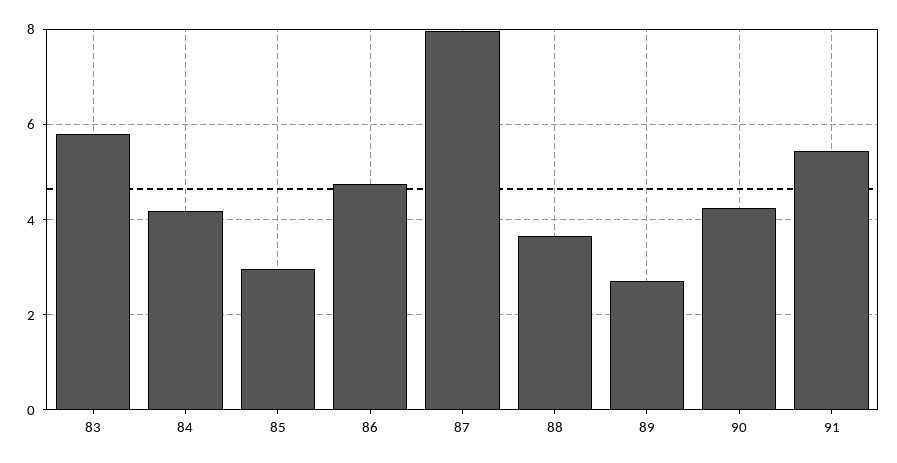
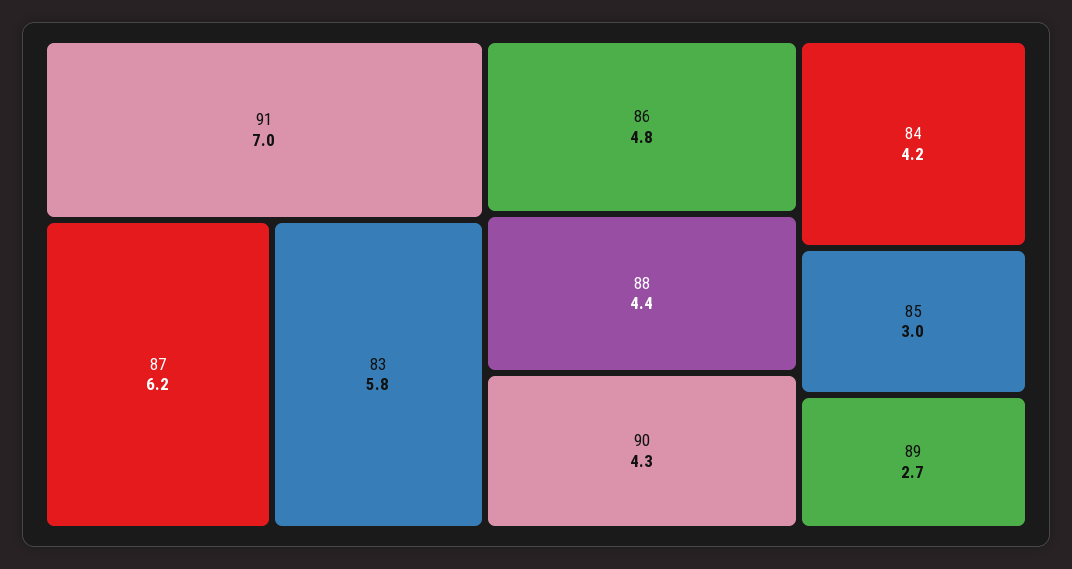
87: 8 -> 6.2
88: 3.6 -> 4.4
91: 5.4 -> 7

